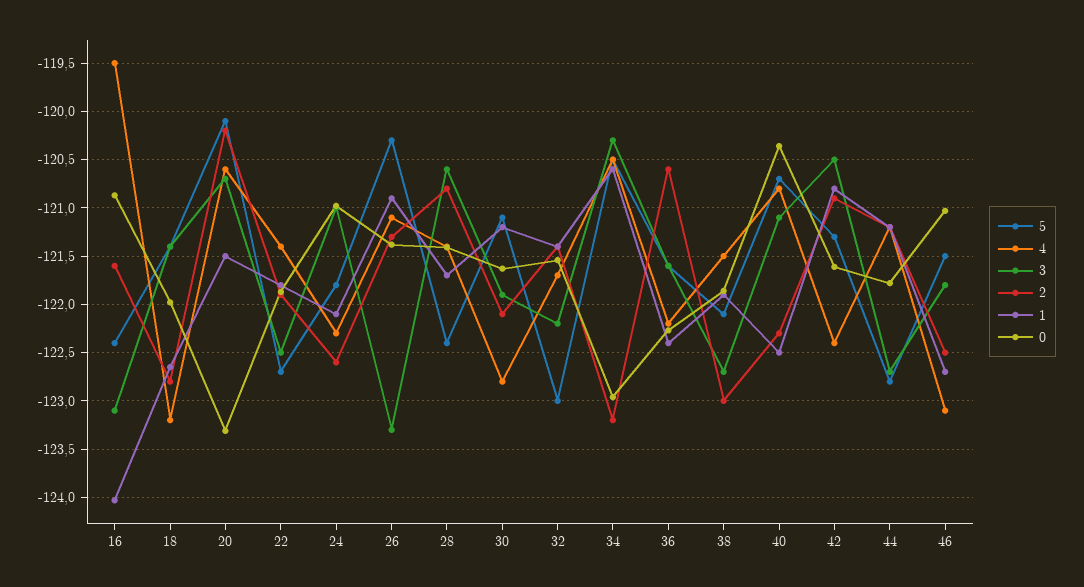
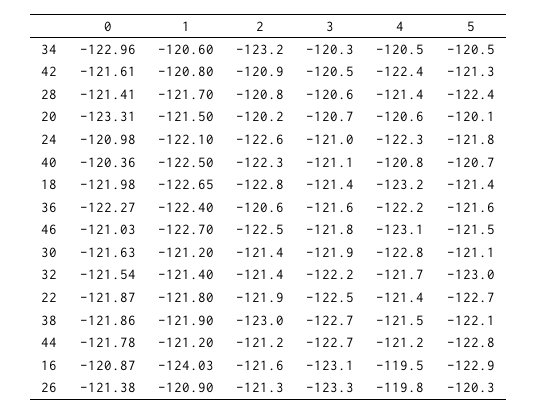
5, 16: -122.4 -> -122.9
4, 26: -121.1 -> -119.8
2, 30: -122.1 -> -121.4

